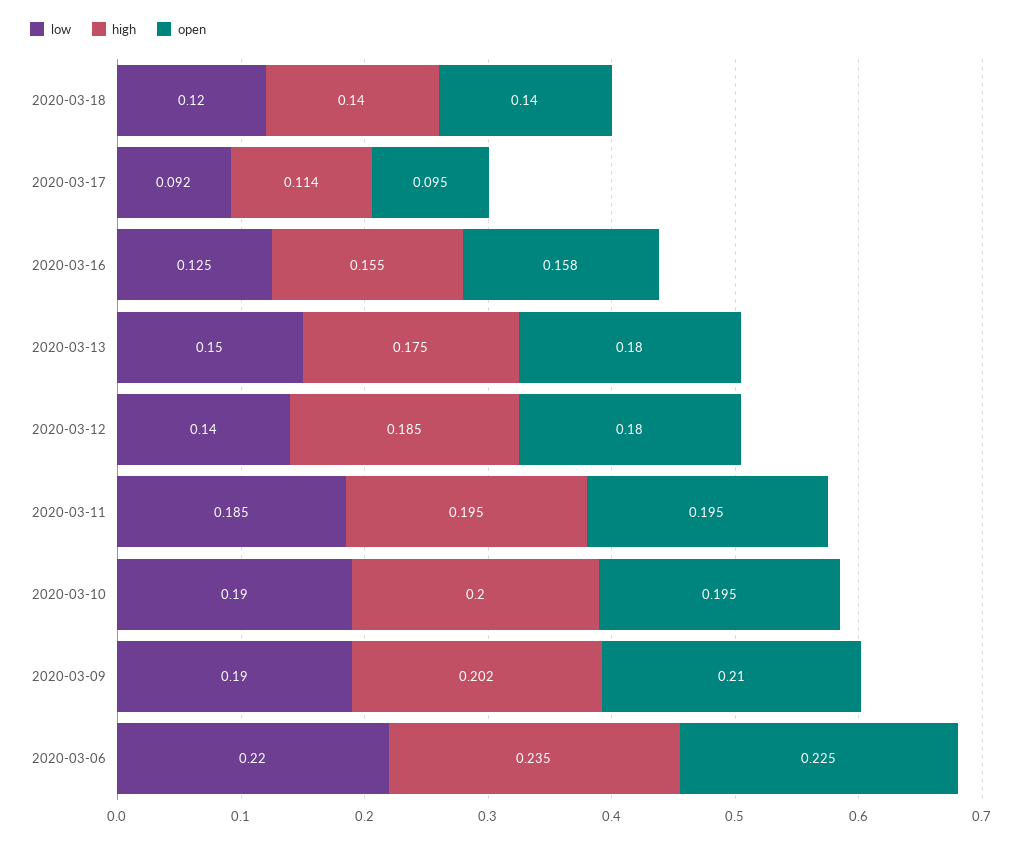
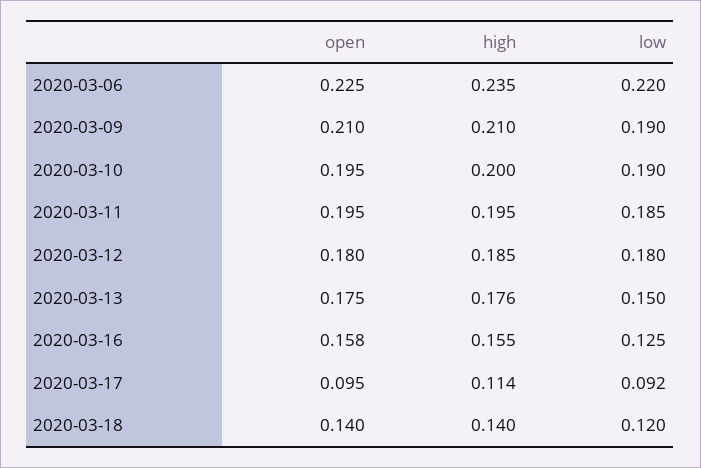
high, 2020-03-13: 0.175 -> 0.176
open, 2020-03-13: 0.18 -> 0.175
low, 2020-03-12: 0.14 -> 0.18
high, 2020-03-09: 0.202 -> 0.21

